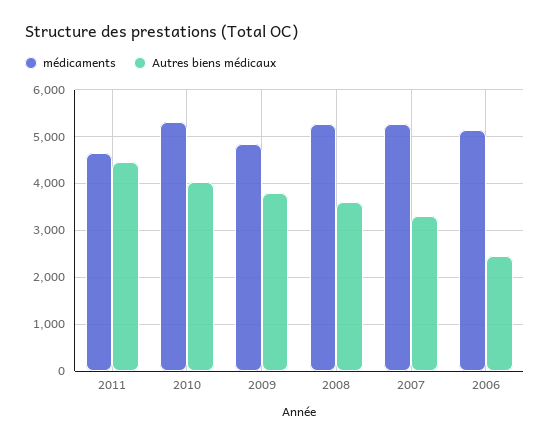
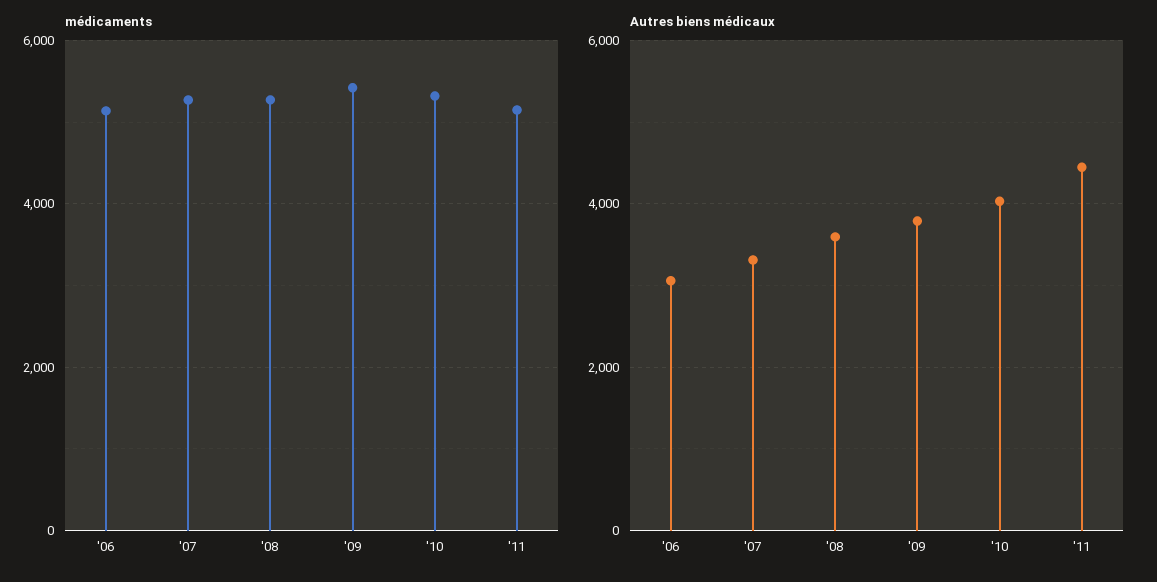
médicaments, 2011: 4600 -> 5200
médicaments, 2009: 4800 -> 5400
Autres biens médicaux, 2006: 2400 -> 3000

